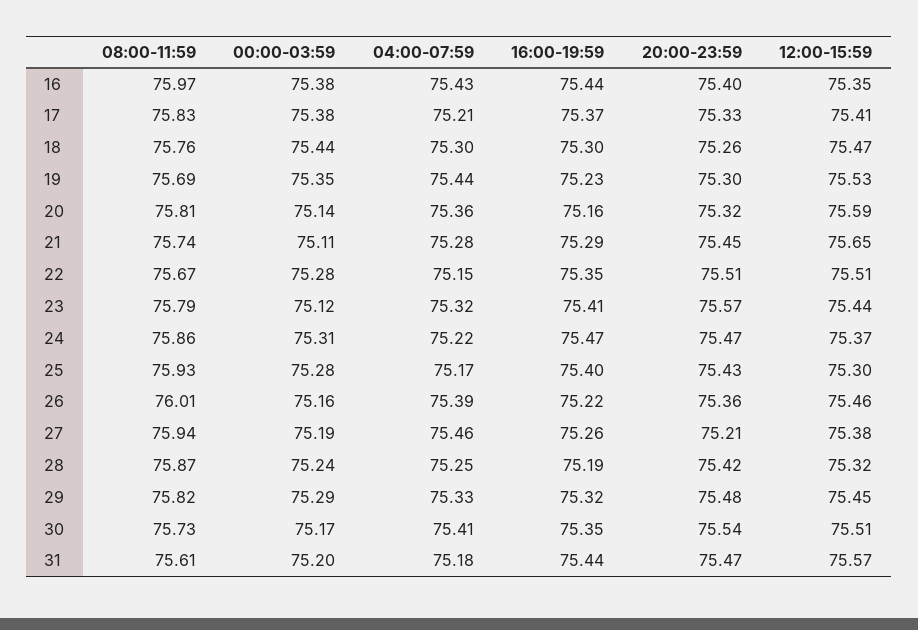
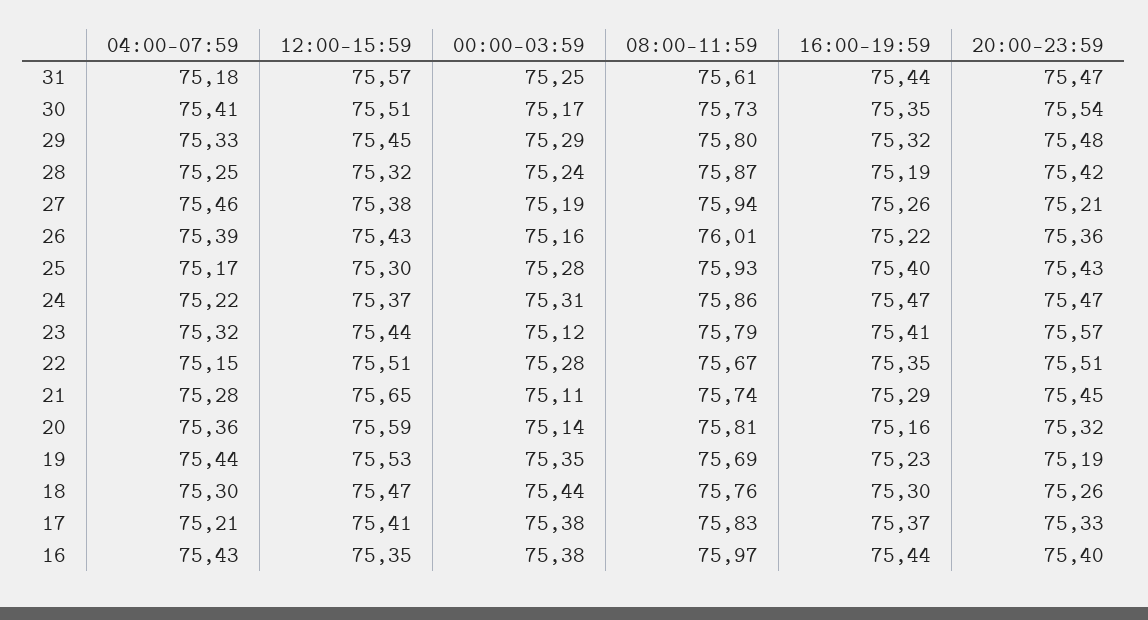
20:00-23:59, 19: 75.3 -> 75.19
12:00-15:59, 26: 75.46 -> 75.43
08:00-11:59, 29: 75.82 -> 75.8
00:00-03:59, 31: 75.2 -> 75.25

